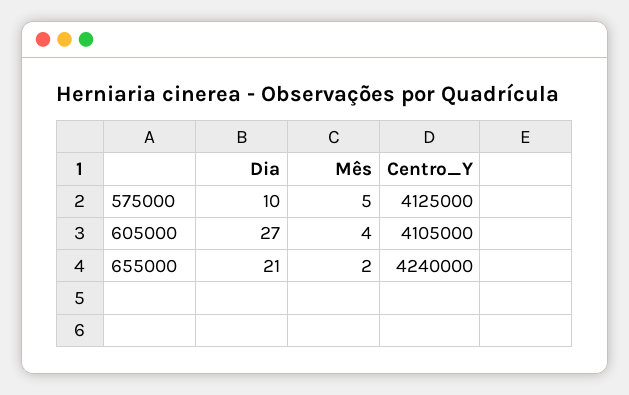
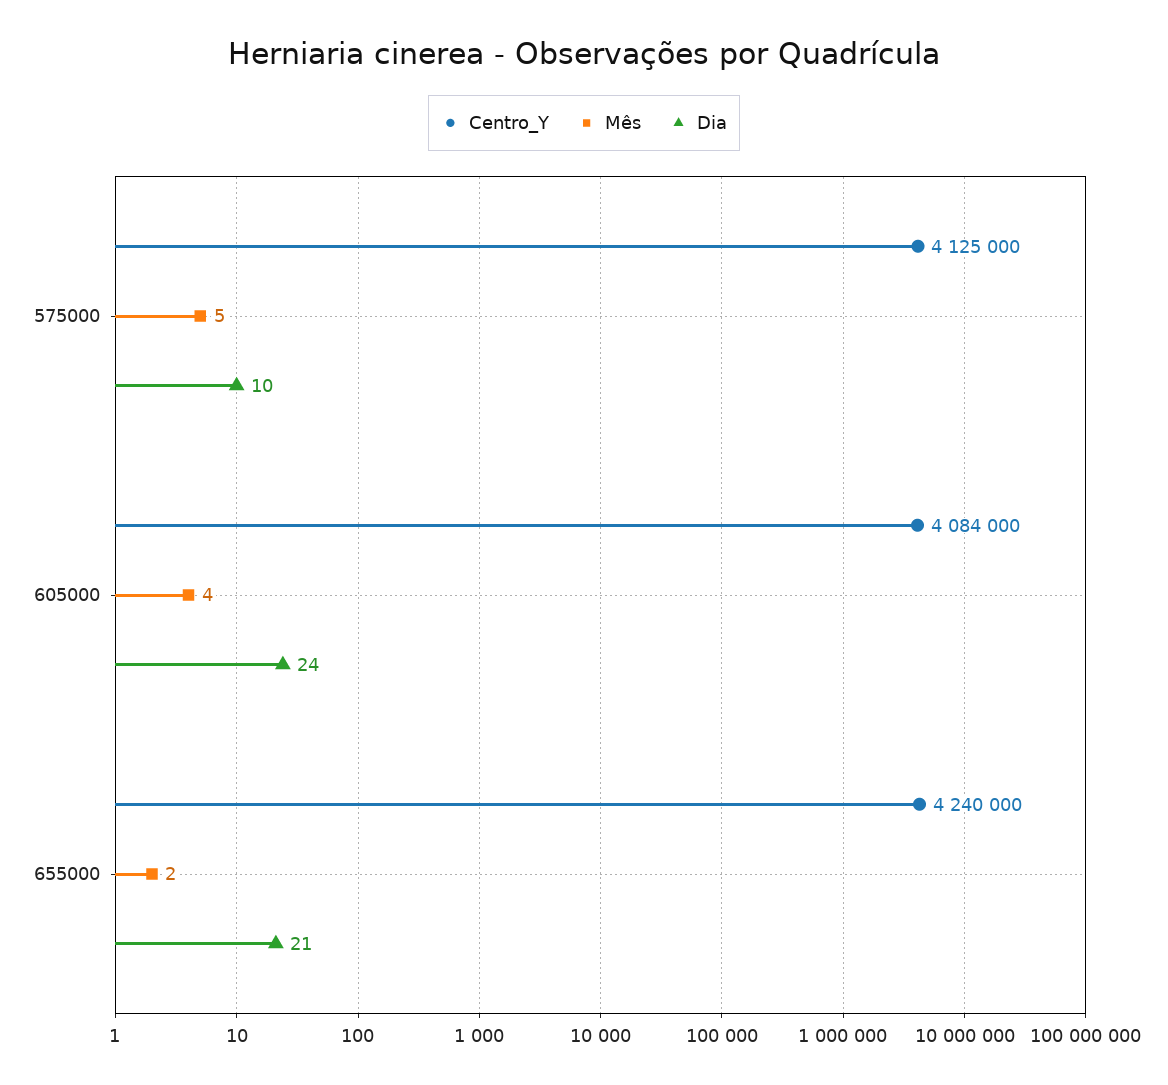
Dia, 605000: 27 -> 24
Centro_Y, 605000: 4105000 -> 4084000

